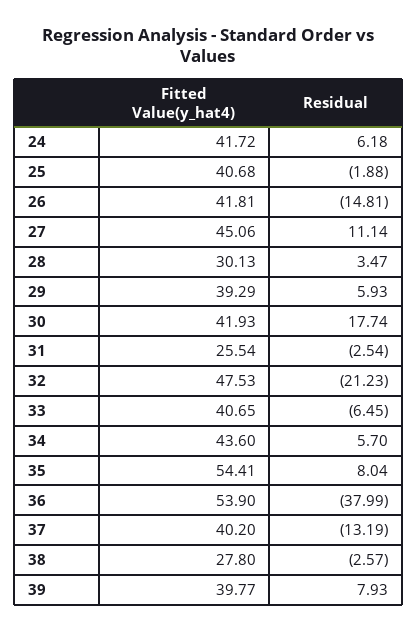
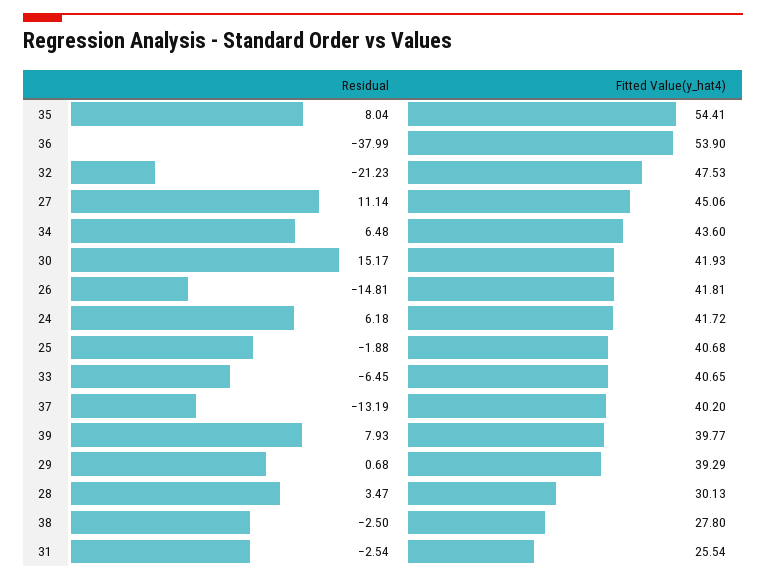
Residual, 29: 5.93 -> 0.68
Residual, 30: 17.74 -> 15.17
Residual, 34: 5.7 -> 6.48
Residual, 38: -2.57 -> -2.5

